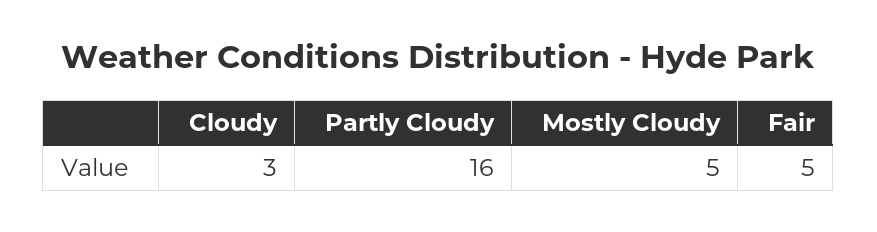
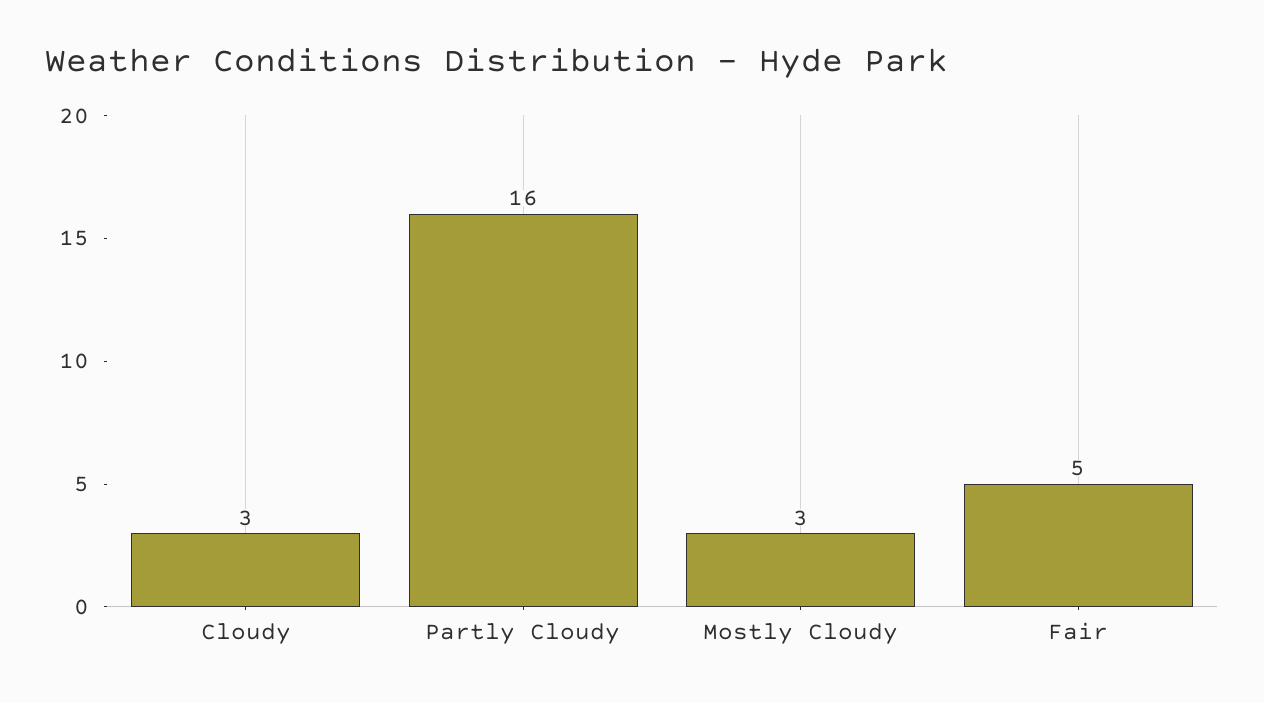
Mostly Cloudy: 5 -> 3

